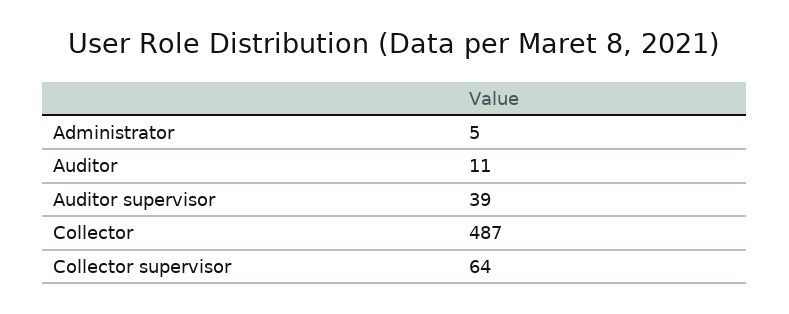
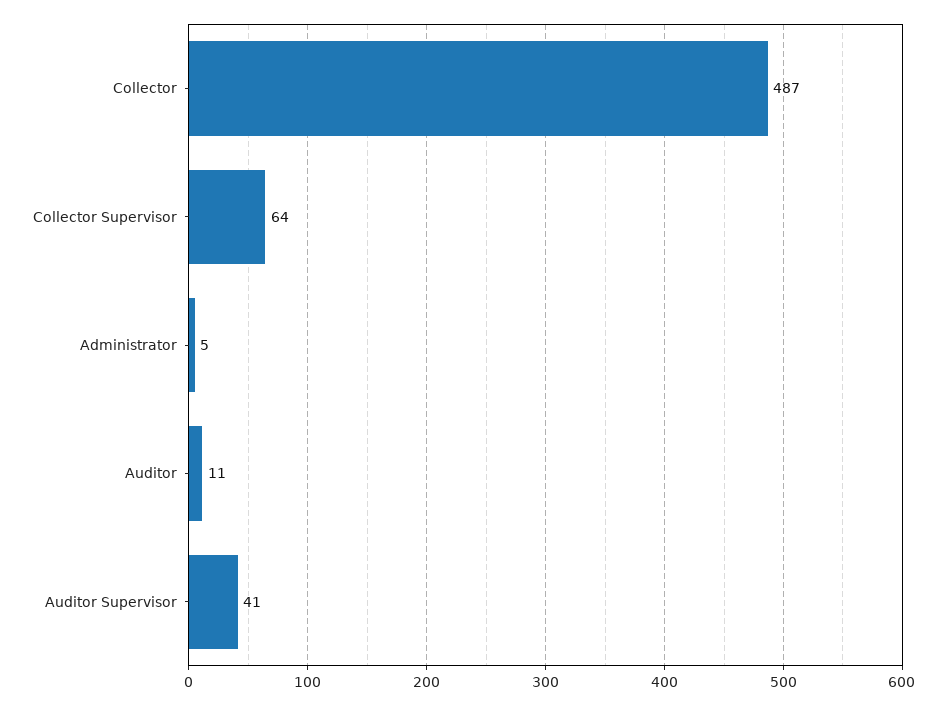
Auditor supervisor: 39 -> 41

